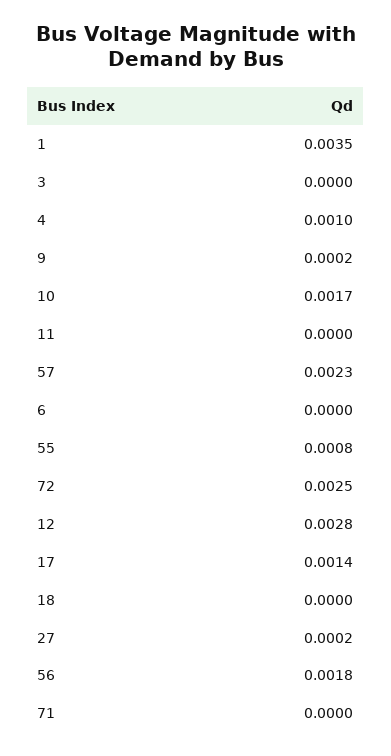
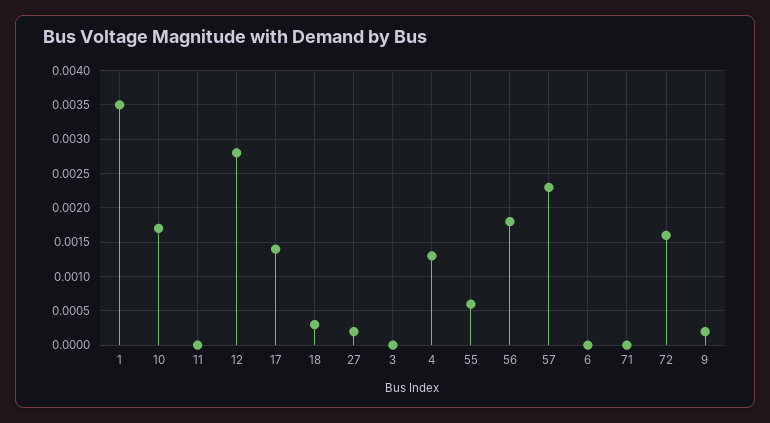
4: 0.001 -> 0.0013
55: 0.0008 -> 0.0006
72: 0.0025 -> 0.0016
18: 0 -> 0.0003

